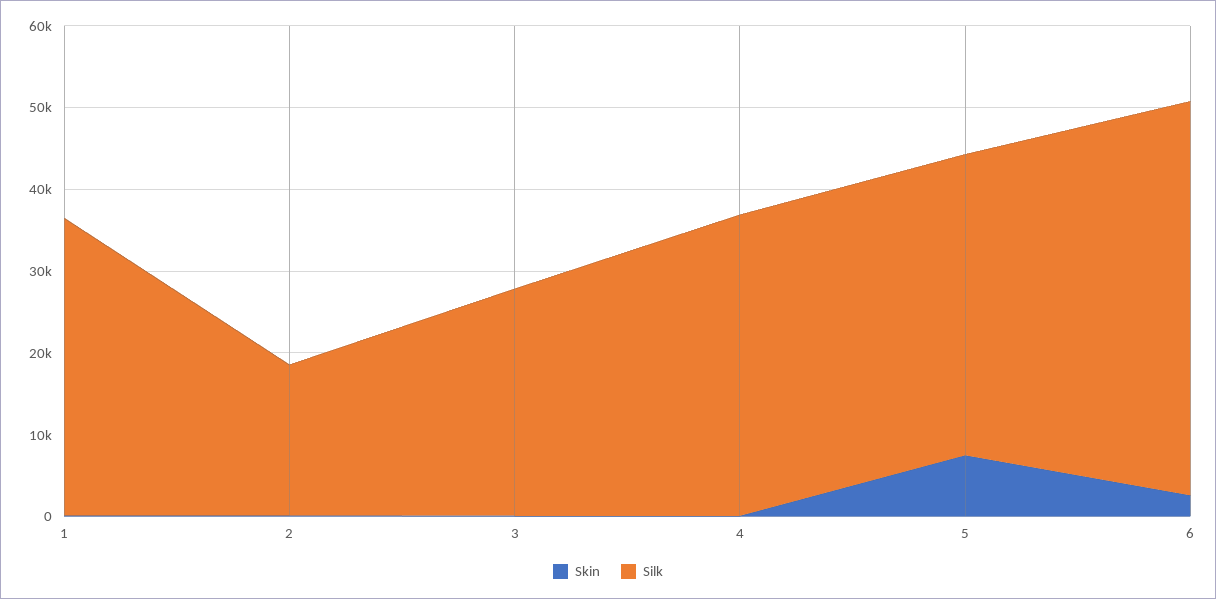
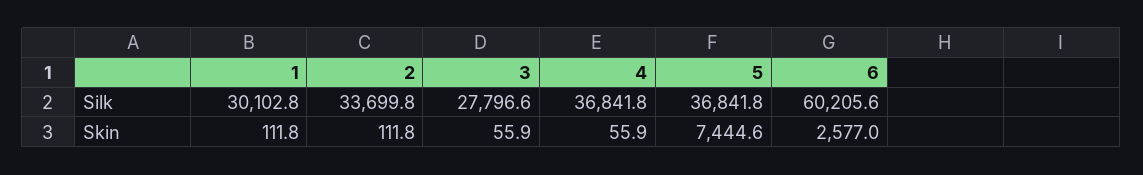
Silk, 1: 36000 -> 30102.8
Silk, 2: 18000 -> 33699.8
Silk, 6: 48000 -> 60205.6

